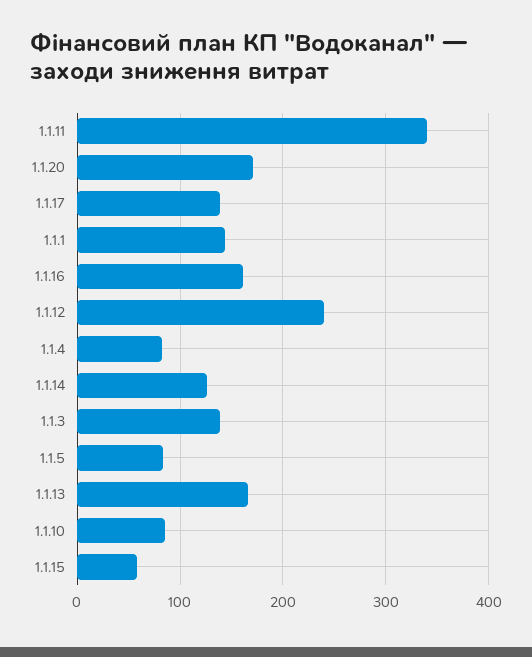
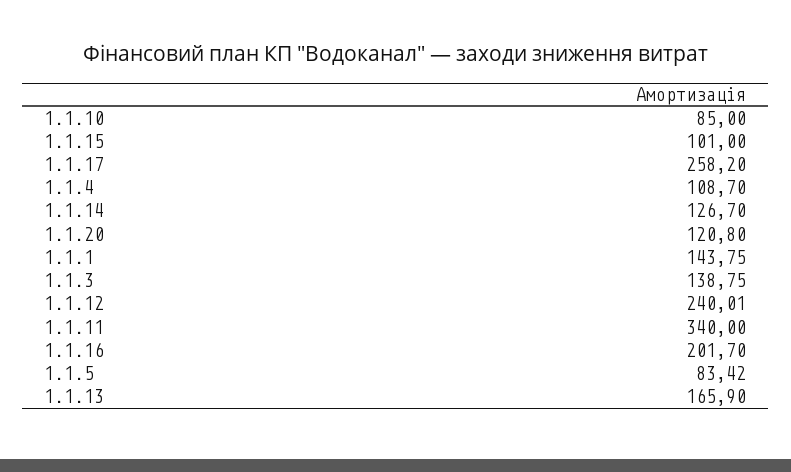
1.1.20: 170 -> 120.8
1.1.17: 140 -> 258.2
1.1.16: 160 -> 201.7
1.1.4: 80 -> 108.7
1.1.15: 60 -> 101

